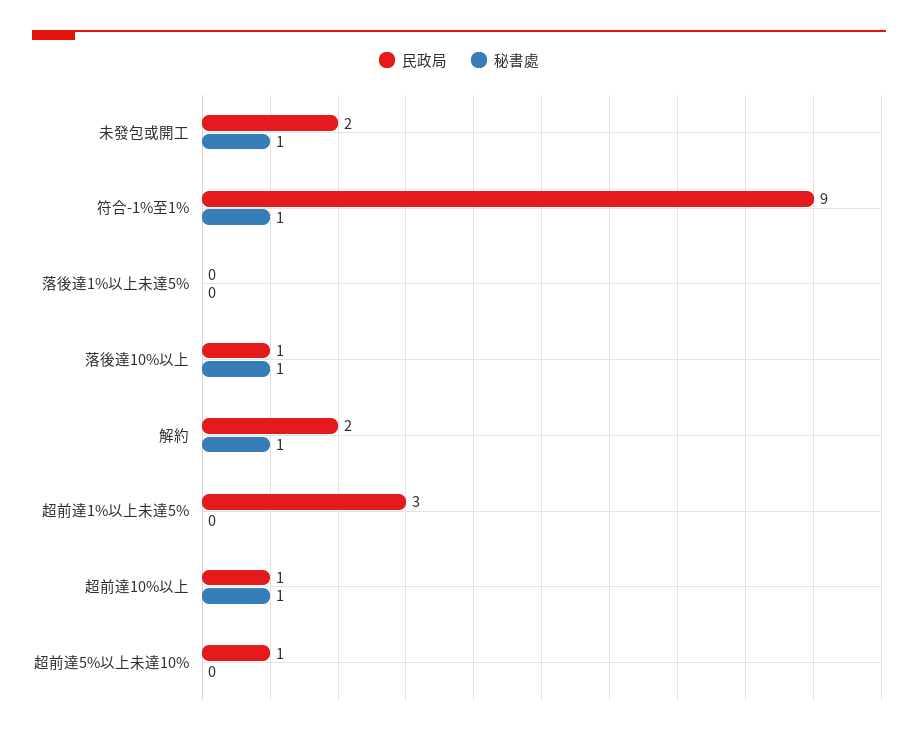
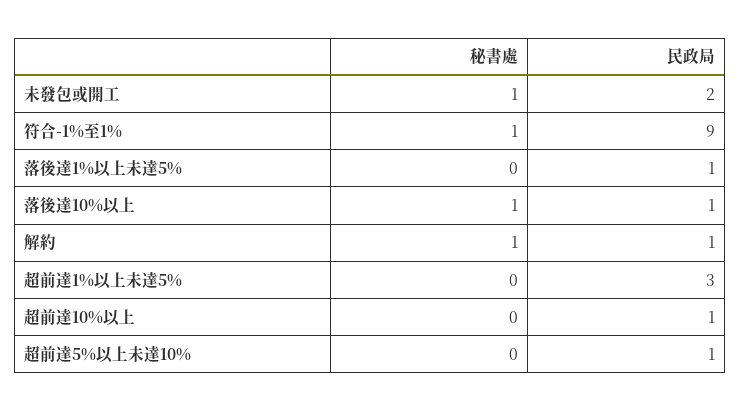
民政局, 落後達1%以上未達5%: 0 -> 1
民政局, 解約: 2 -> 1
秘書處, 超前達10%以上: 1 -> 0

